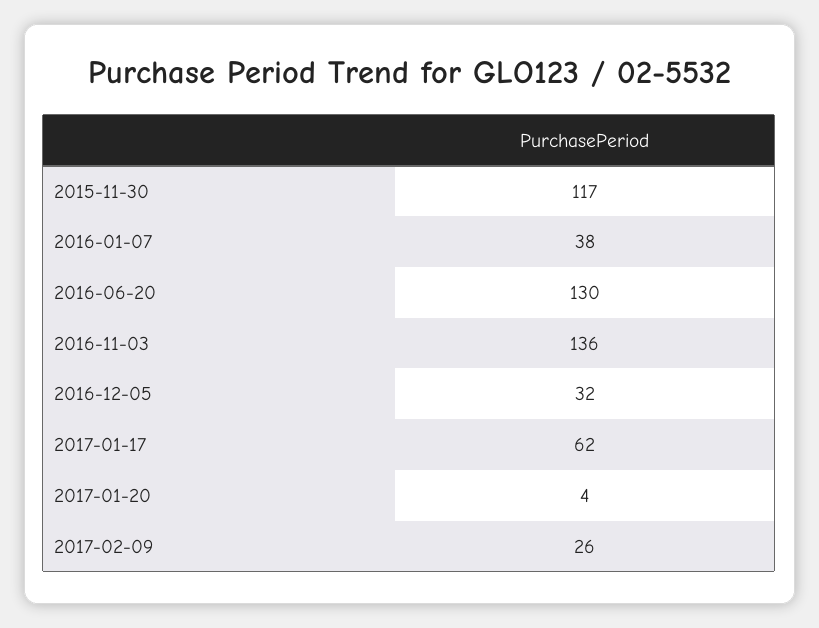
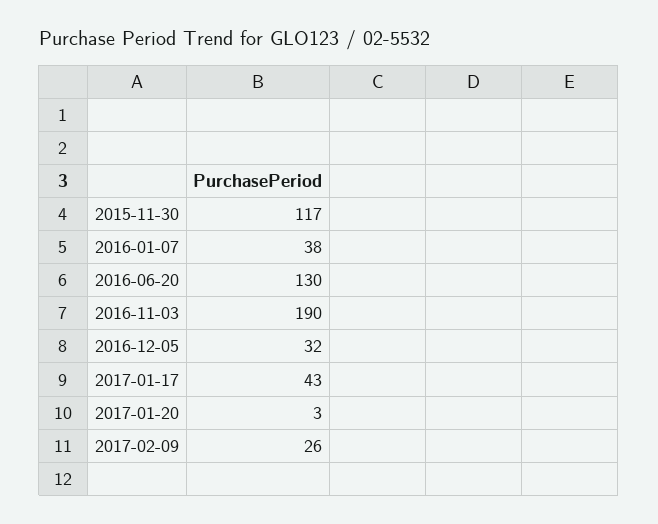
2016-11-03: 136 -> 190
2017-01-17: 62 -> 43
2017-01-20: 4 -> 3

